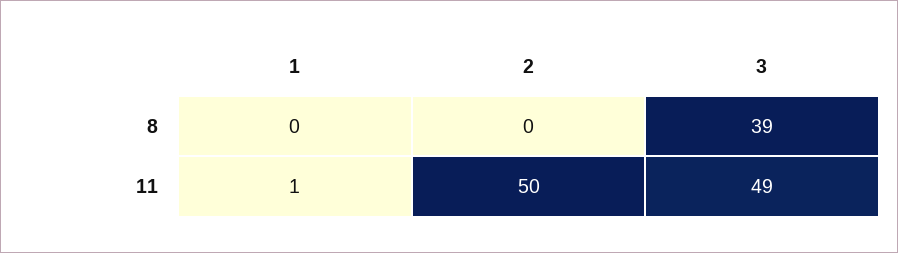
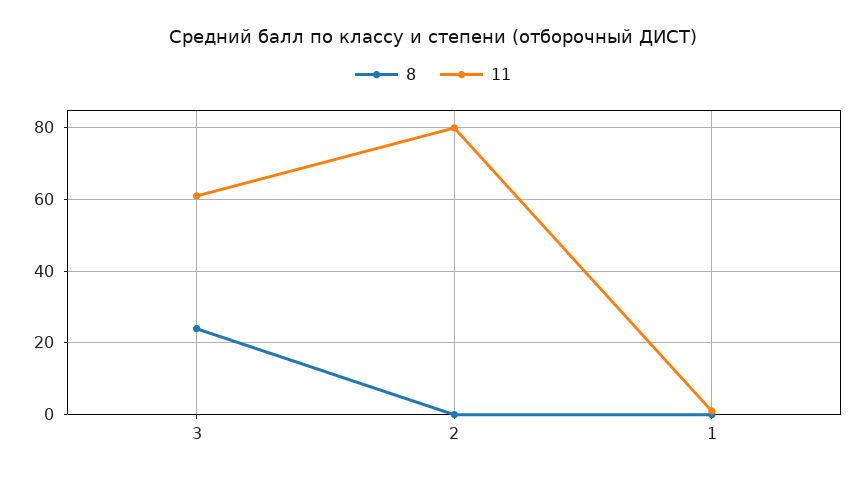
8, 3: 39 -> 25
11, 2: 50 -> 80
11, 3: 49 -> 60

